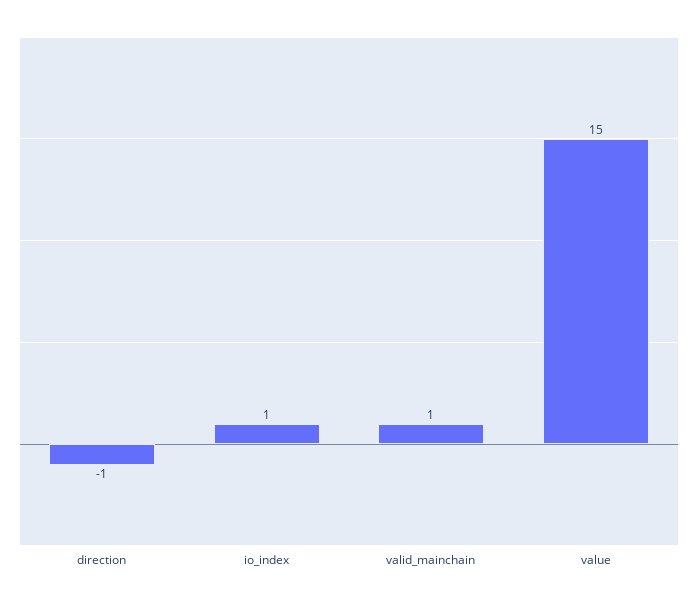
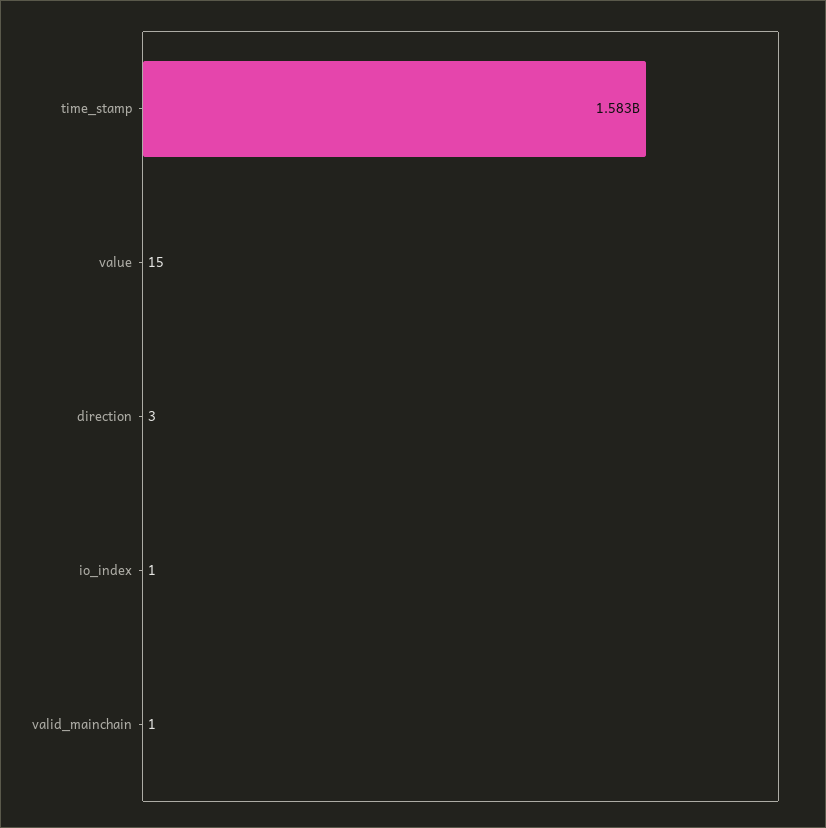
direction: -1 -> 3
time_stamp: none -> 1583000000

